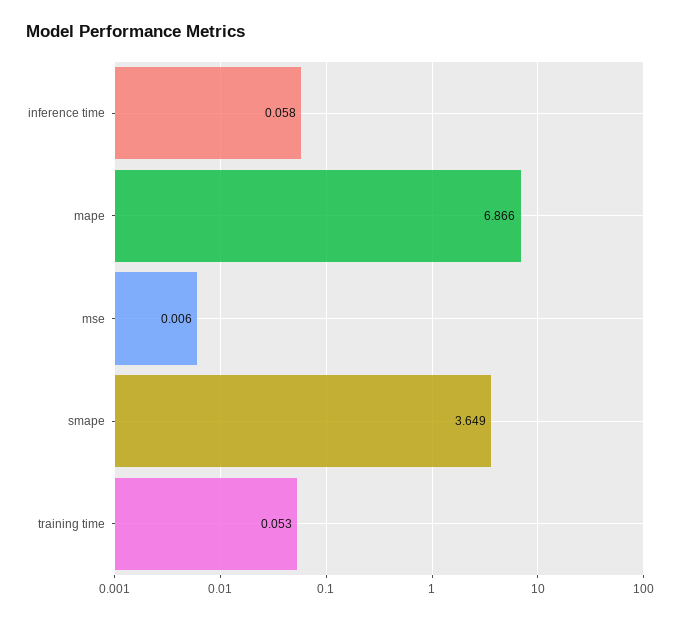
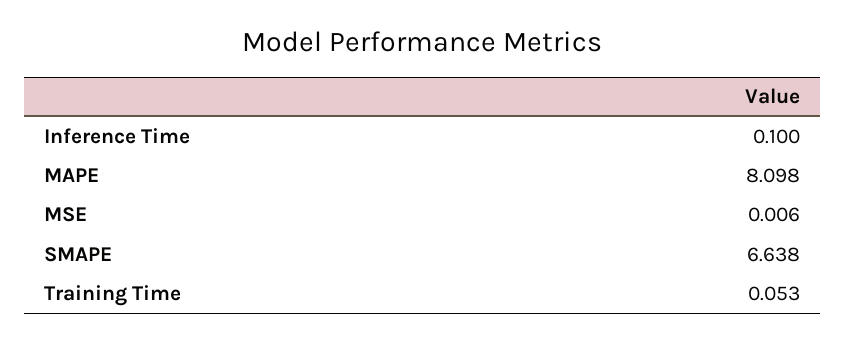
inference time: 0.058 -> 0.1
mape: 6.866 -> 8.098
smape: 3.649 -> 6.638

